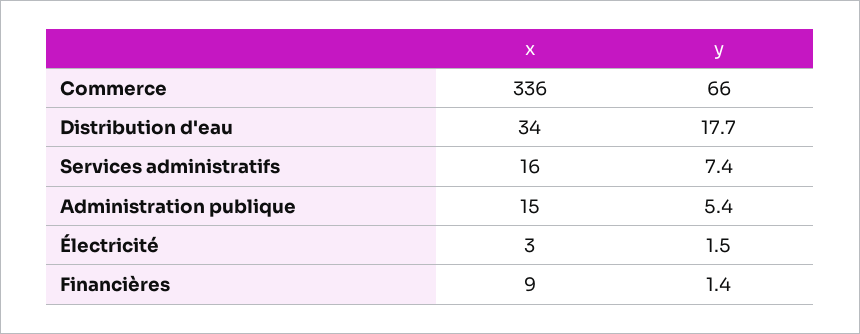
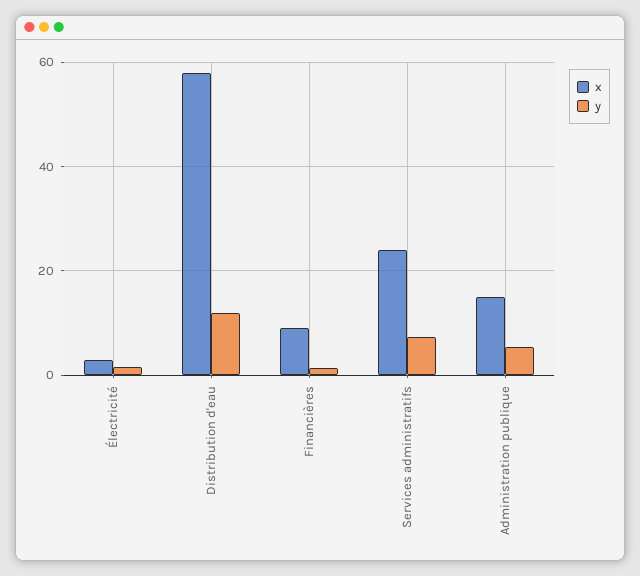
x, Commerce: 336 -> none
y, Commerce: 66 -> none
x, Distribution d'eau: 34 -> 58
y, Distribution d'eau: 17.7 -> 12
x, Services administratifs: 16 -> 24

